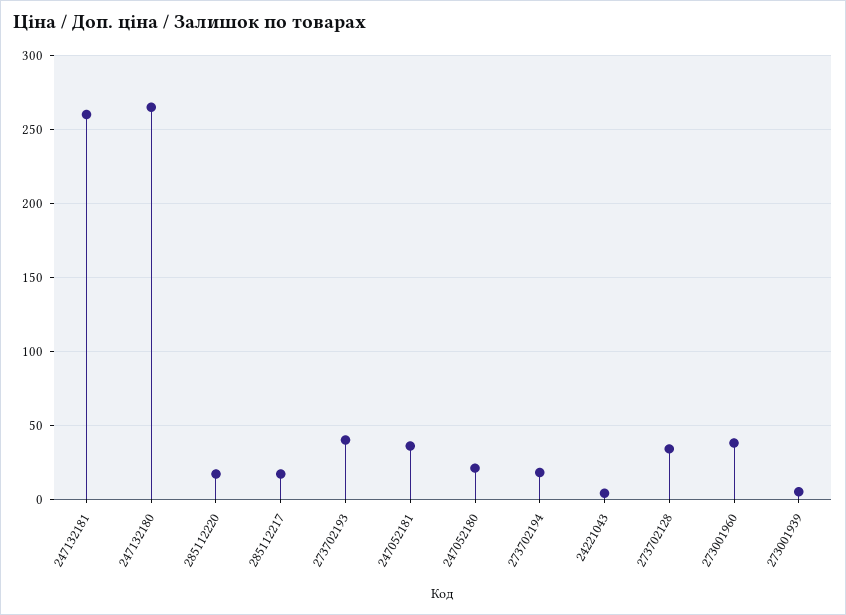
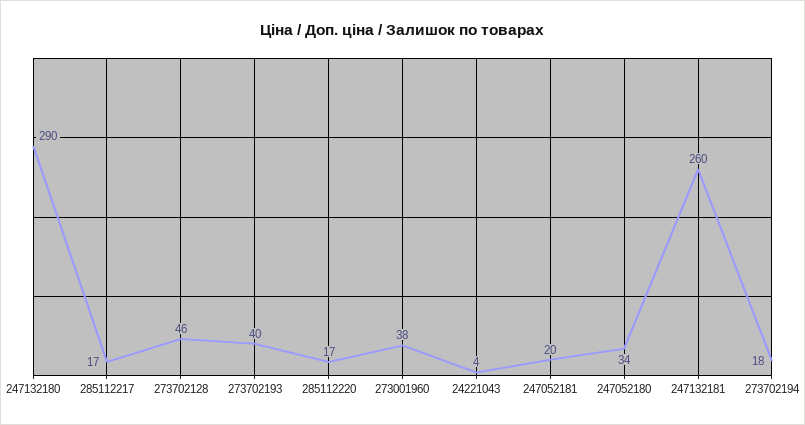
247132180: 265 -> 290
247052181: 35 -> 20
247052180: 20 -> 34
273702128: 35 -> 46
273001939: 5 -> none

